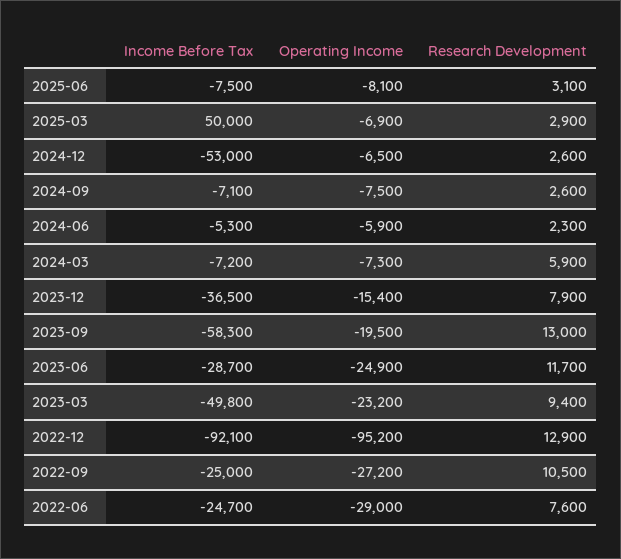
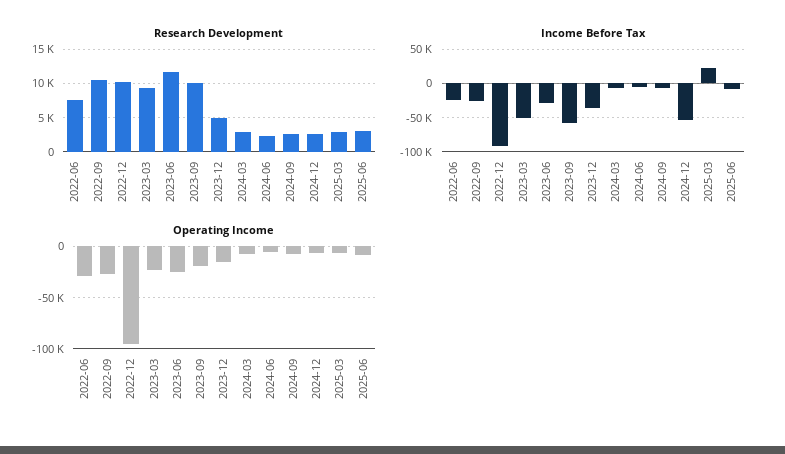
Income Before Tax, 2025-03: 50000 -> 20000
Research Development, 2024-03: 5900 -> 3000
Research Development, 2023-12: 7900 -> 5000
Research Development, 2023-09: 13000 -> 10000
Research Development, 2022-12: 12900 -> 10000

